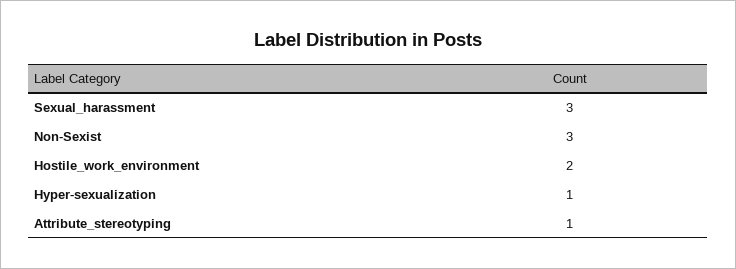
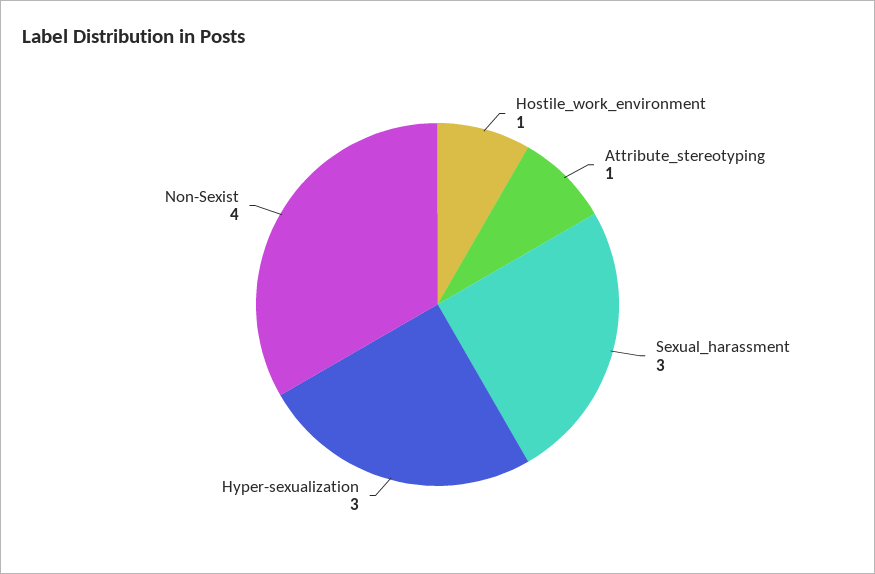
Non-Sexist: 3 -> 4
Hostile_work_environment: 2 -> 1
Hyper-sexualization: 1 -> 3

